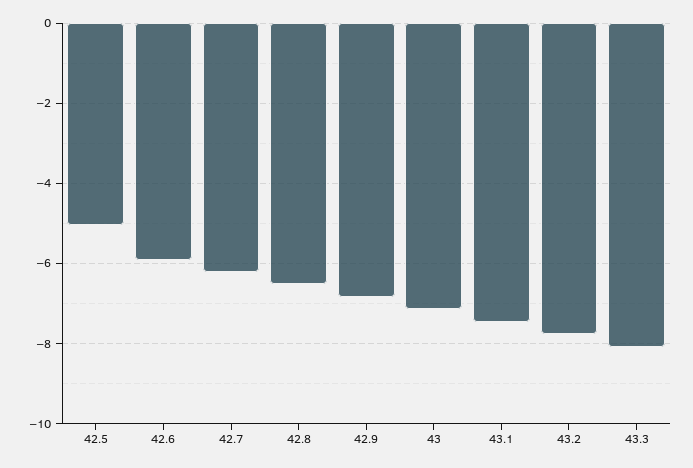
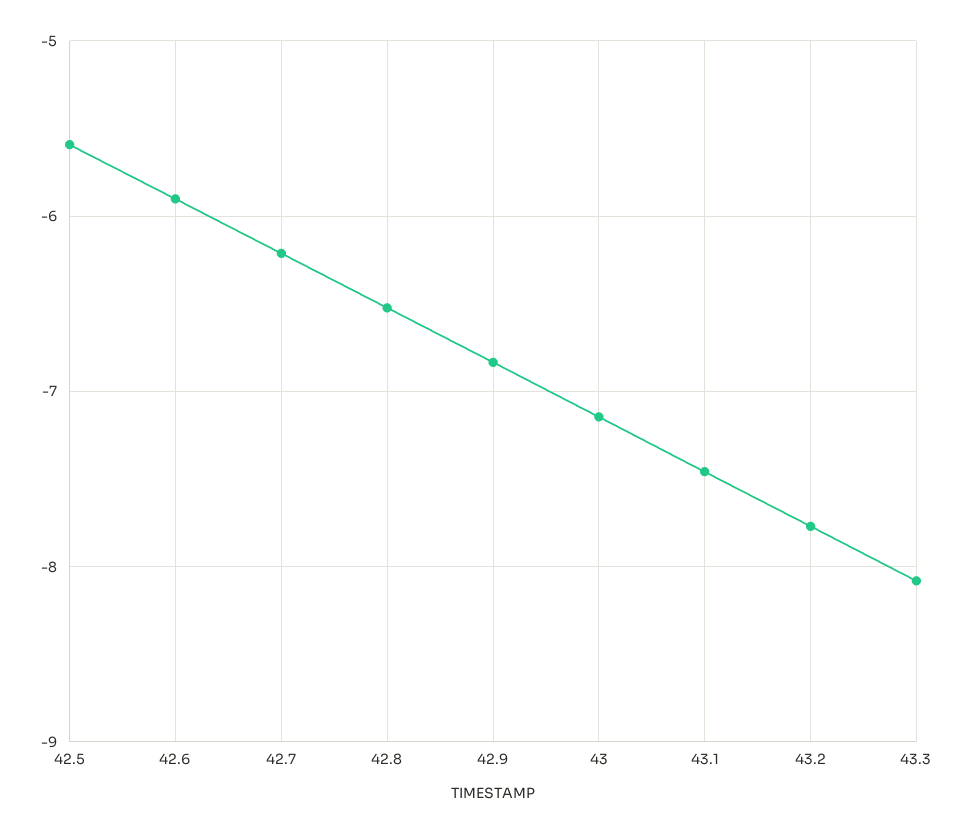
42.5: -5 -> -5.6

